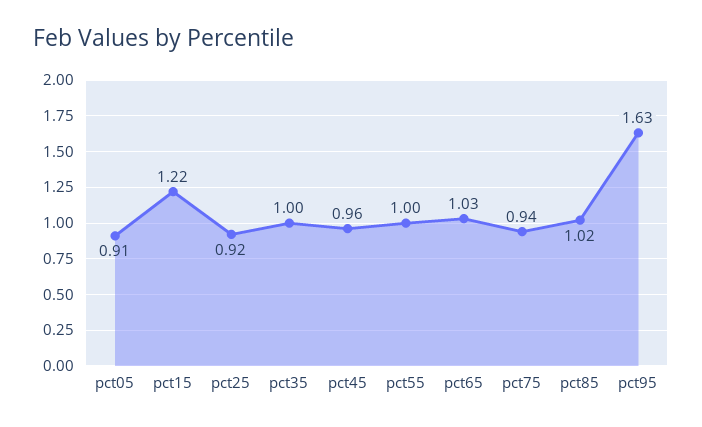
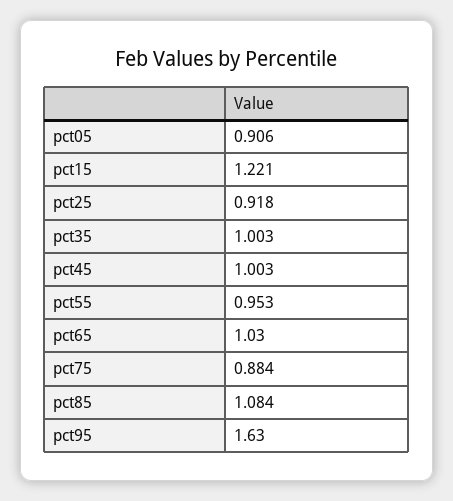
pct45: 0.96 -> 1.003
pct55: 1 -> 0.953
pct75: 0.94 -> 0.884
pct85: 1.02 -> 1.084

